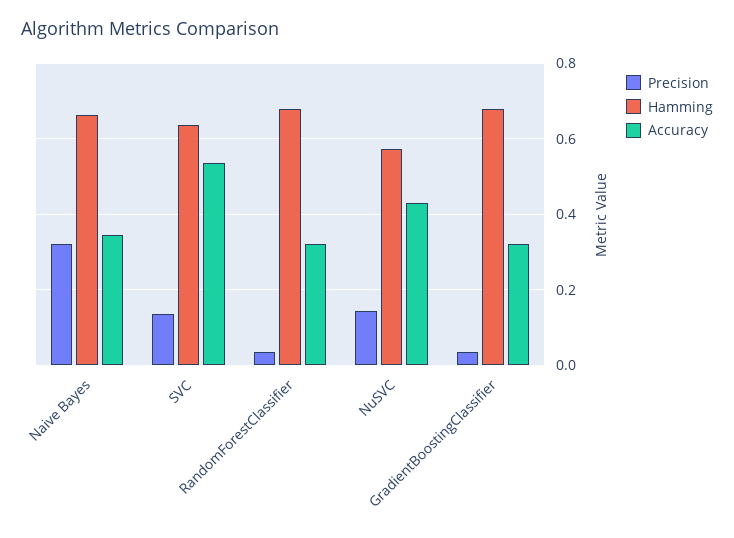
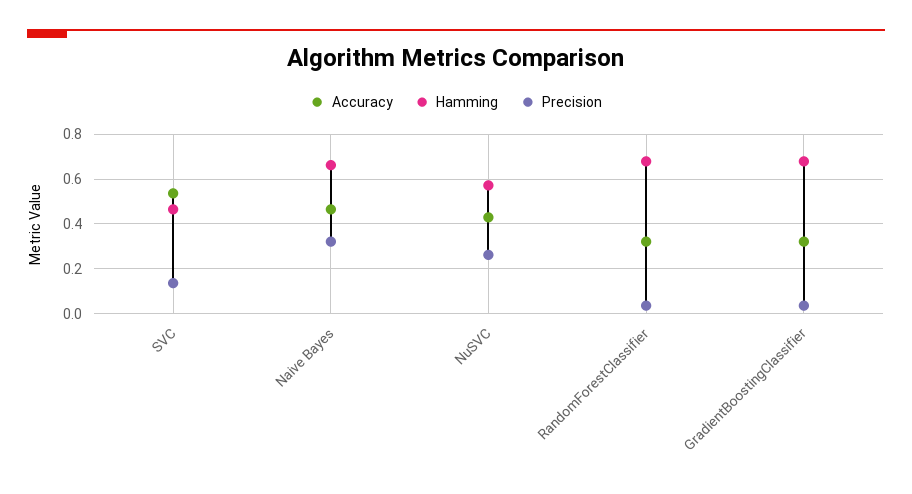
Accuracy, Naive Bayes: 0.34 -> 0.45
Hamming, SVC: 0.64 -> 0.45
Precision, NuSVC: 0.14 -> 0.25

